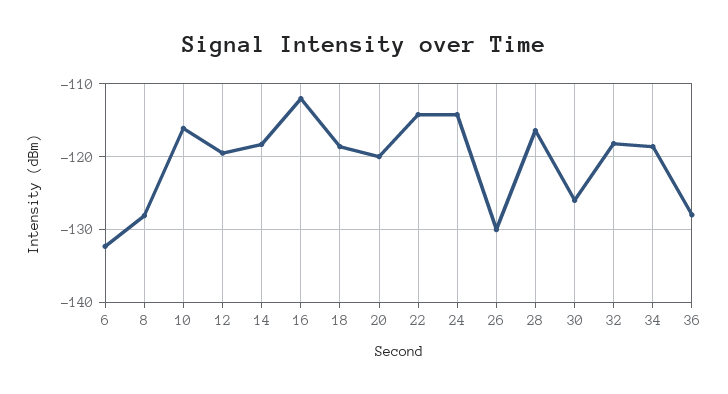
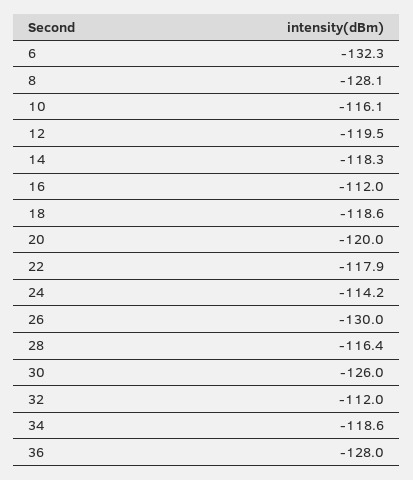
22: -114 -> -117.9
32: -118 -> -112

